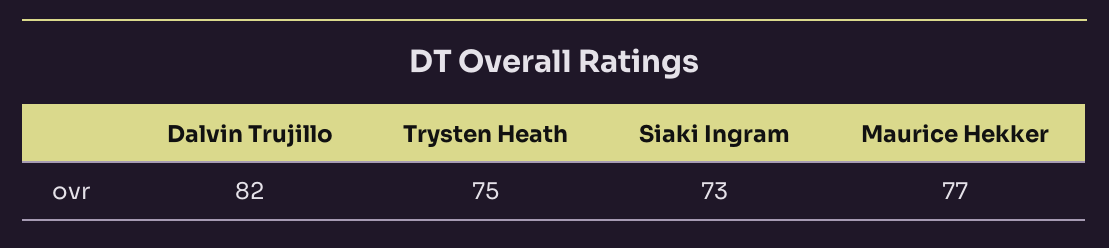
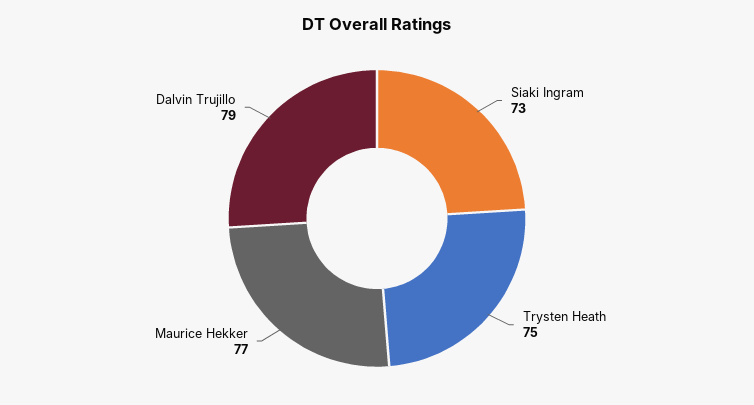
Dalvin Trujillo: 82 -> 79

